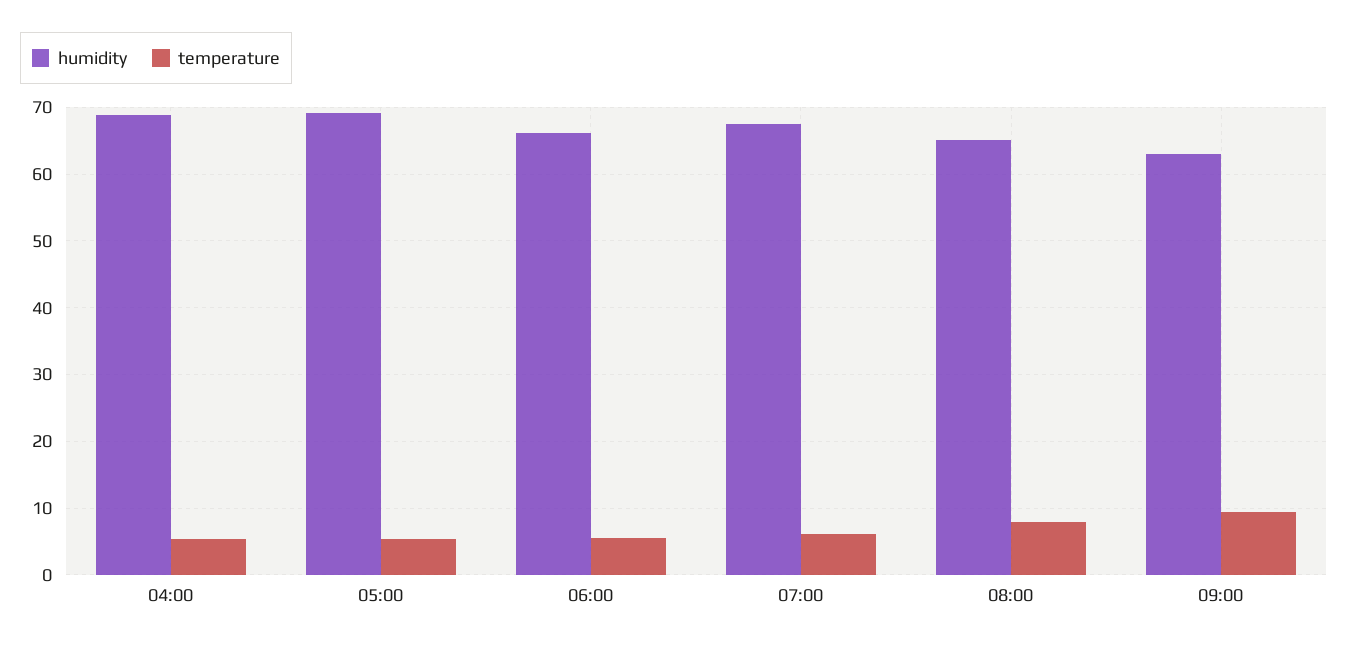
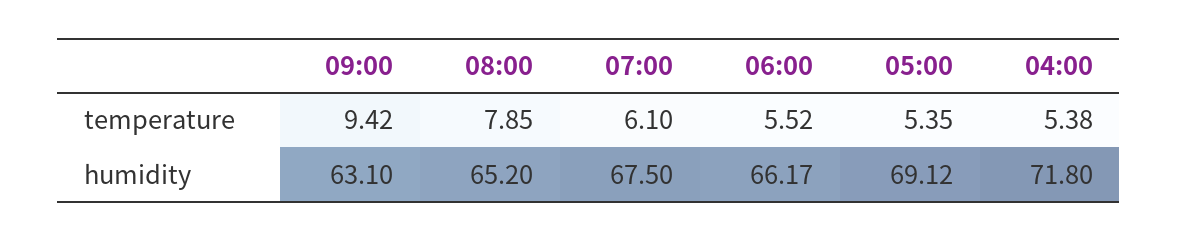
humidity, 04:00: 69 -> 71.8

